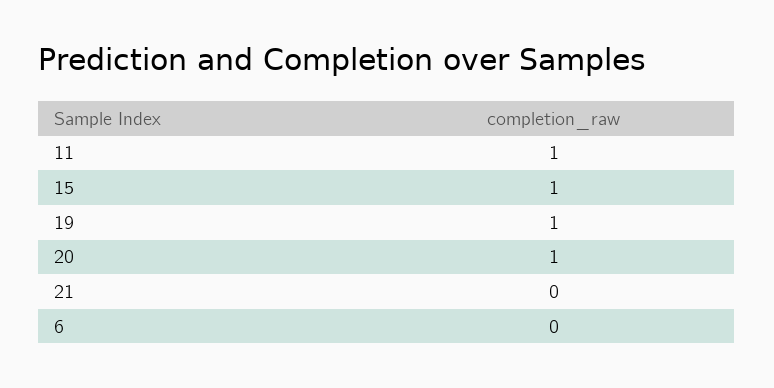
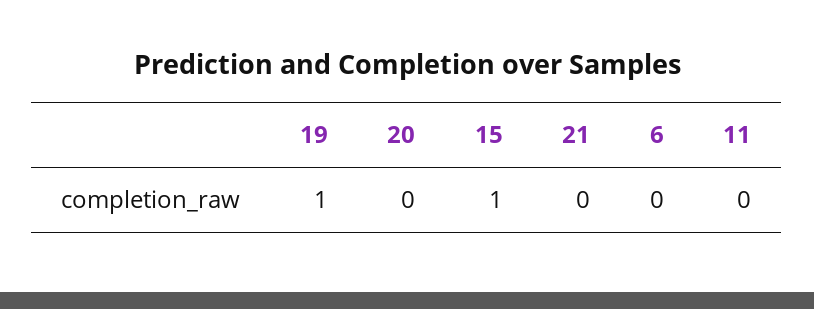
11: 1 -> 0
20: 1 -> 0

